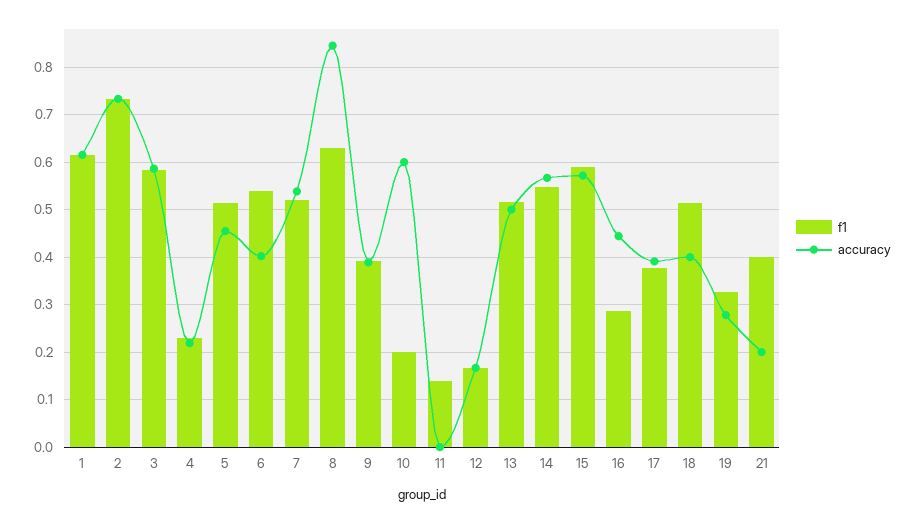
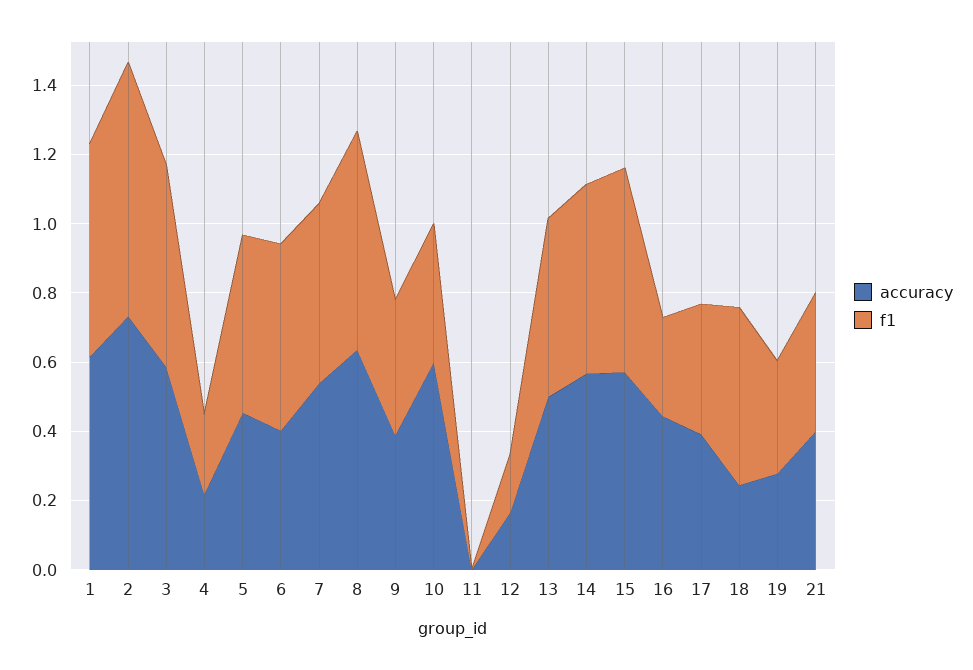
accuracy, 8: 0.84 -> 0.65
f1, 10: 0.2 -> 0.4
f1, 11: 0.14 -> 0
accuracy, 18: 0.4 -> 0.25
accuracy, 21: 0.2 -> 0.4

